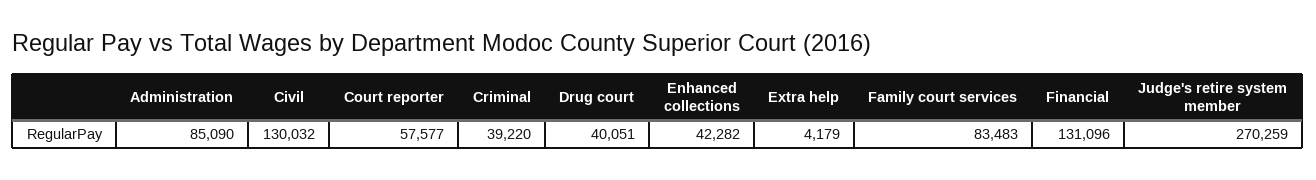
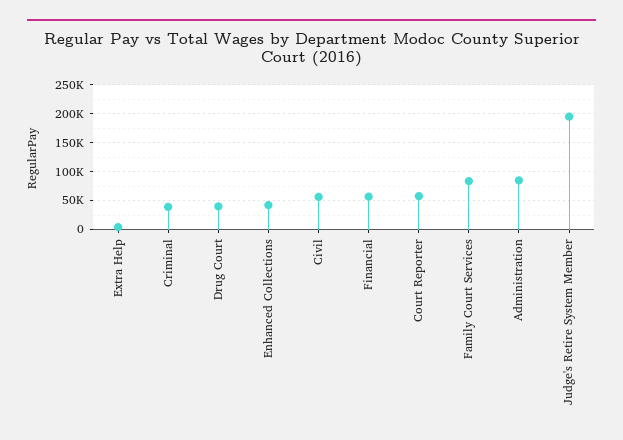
Civil: 130032 -> 50000
Financial: 131096 -> 50000
Judge's retire system member: 270259 -> 200000

